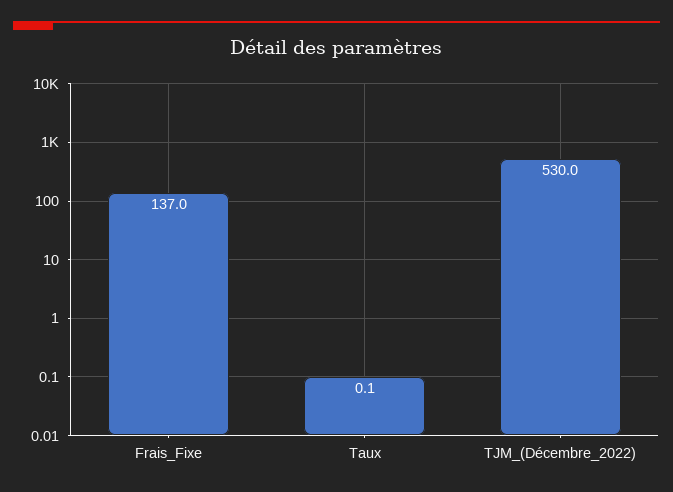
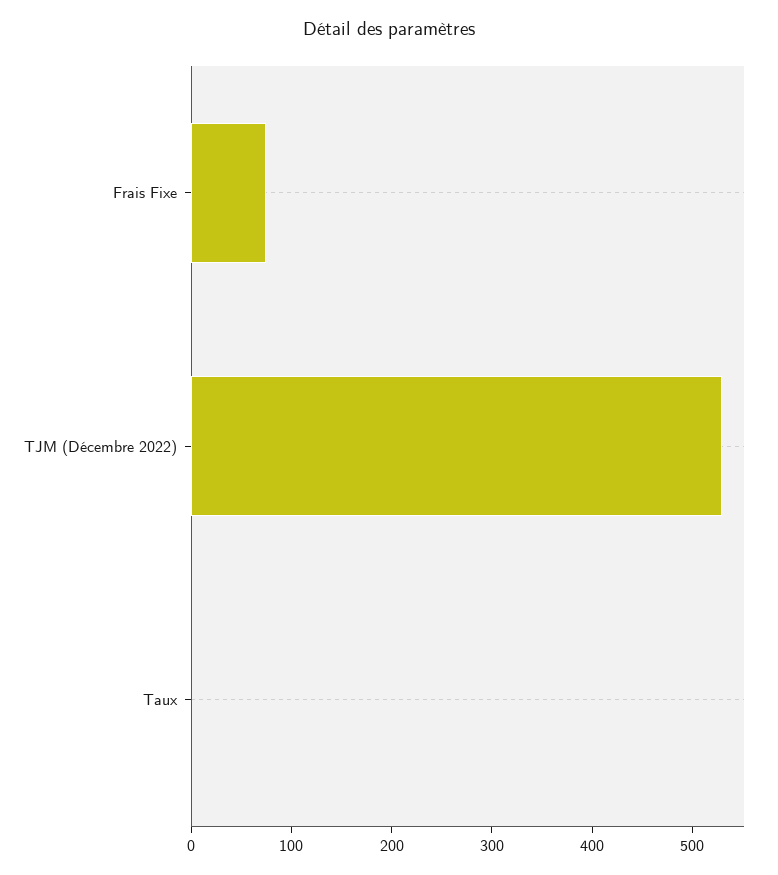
Frais_Fixe: 137 -> 80

